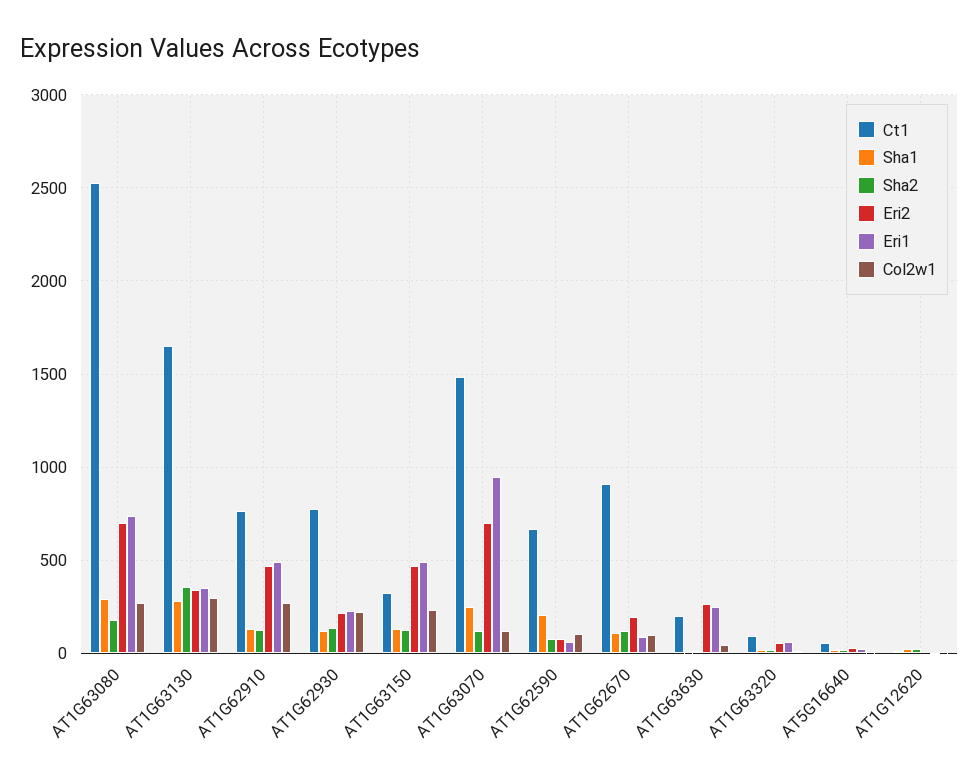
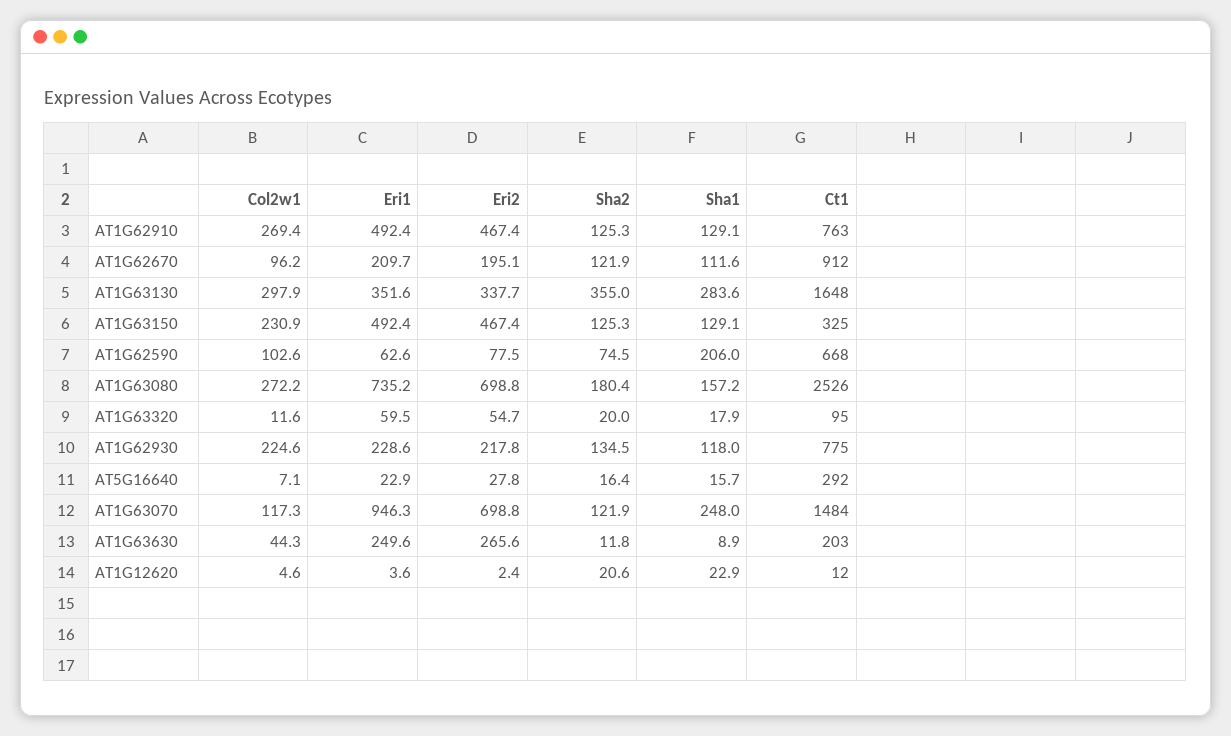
Sha1, AT1G63080: 300 -> 157.2
Eri1, AT1G62670: 100 -> 209.7
Ct1, AT5G16640: 50 -> 292

